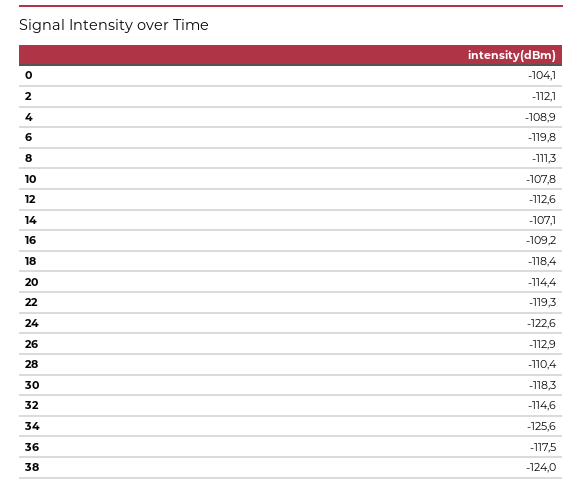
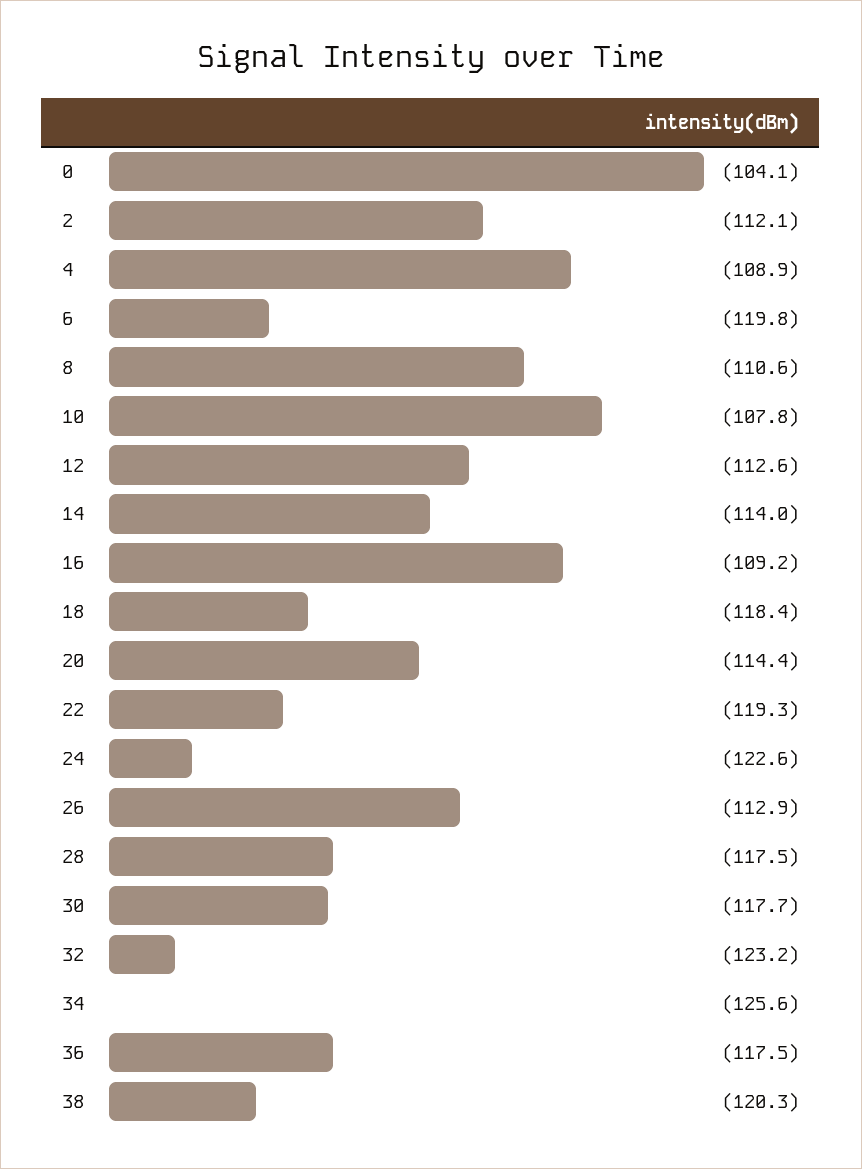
8: -111.3 -> -110.6
14: -107.1 -> -114
28: -110.4 -> -117.5
30: -118.3 -> -117.7
32: -114.6 -> -123.2
38: -124 -> -120.3

